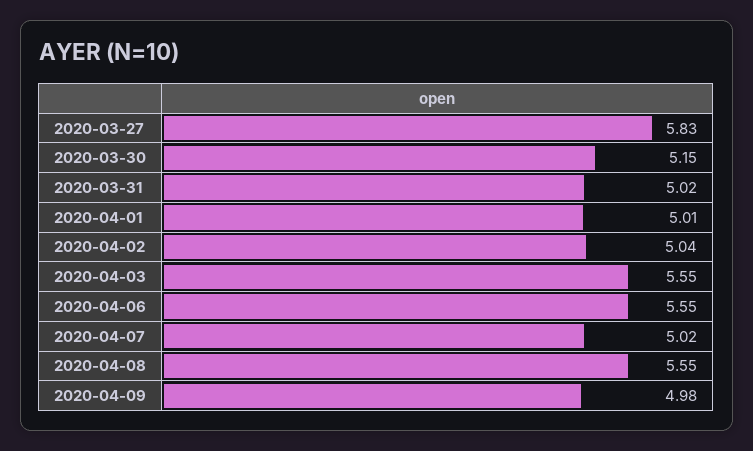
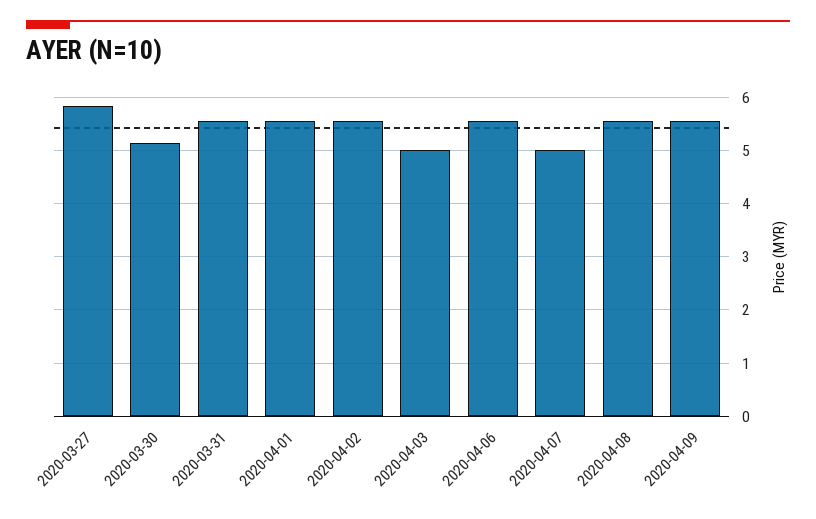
2020-03-31: 5.02 -> 5.6
2020-04-01: 5.01 -> 5.6
2020-04-02: 5.04 -> 5.6
2020-04-03: 5.55 -> 5
2020-04-09: 4.98 -> 5.6

